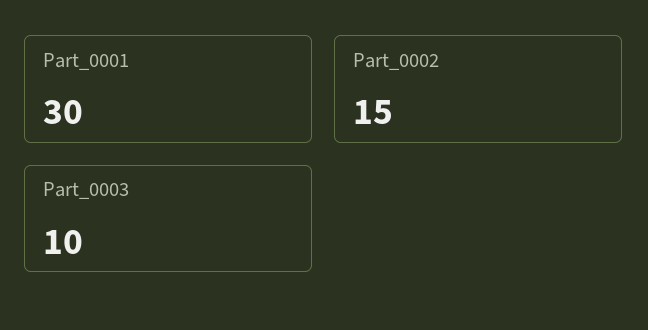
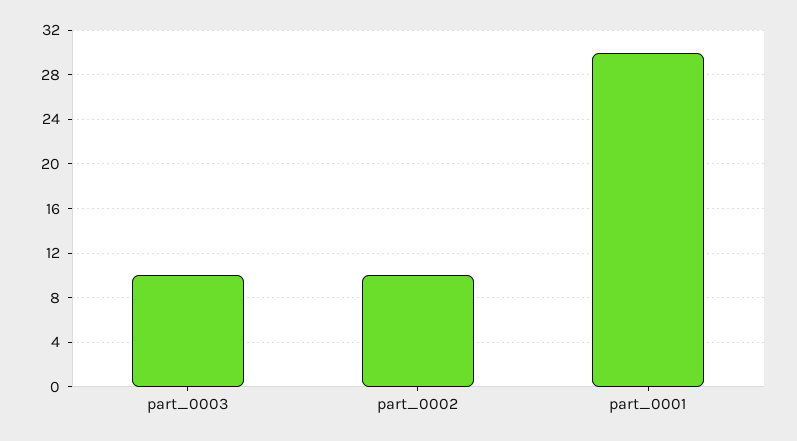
Part_0002: 15 -> 10

